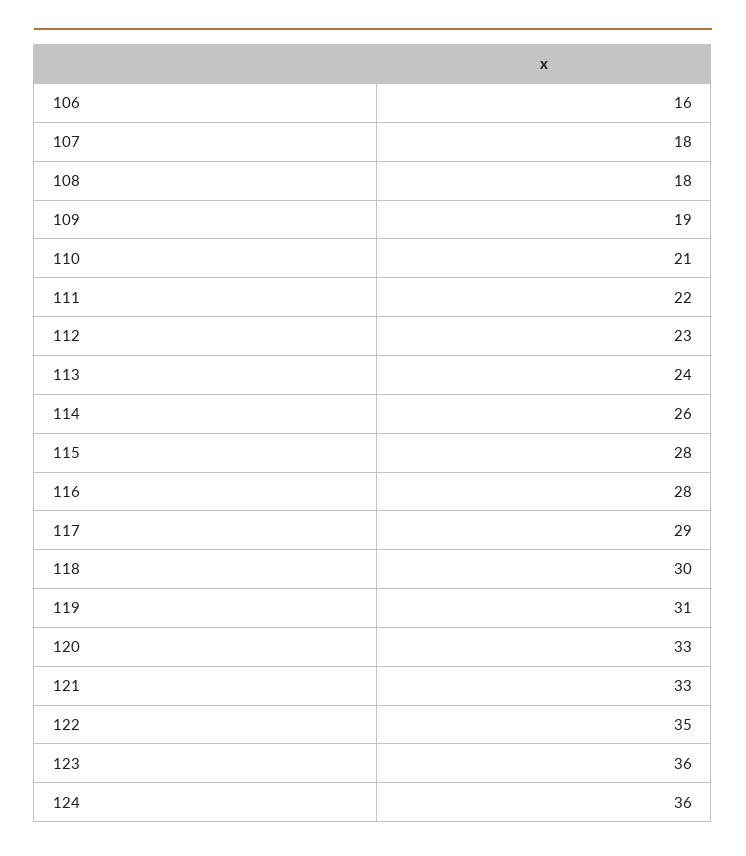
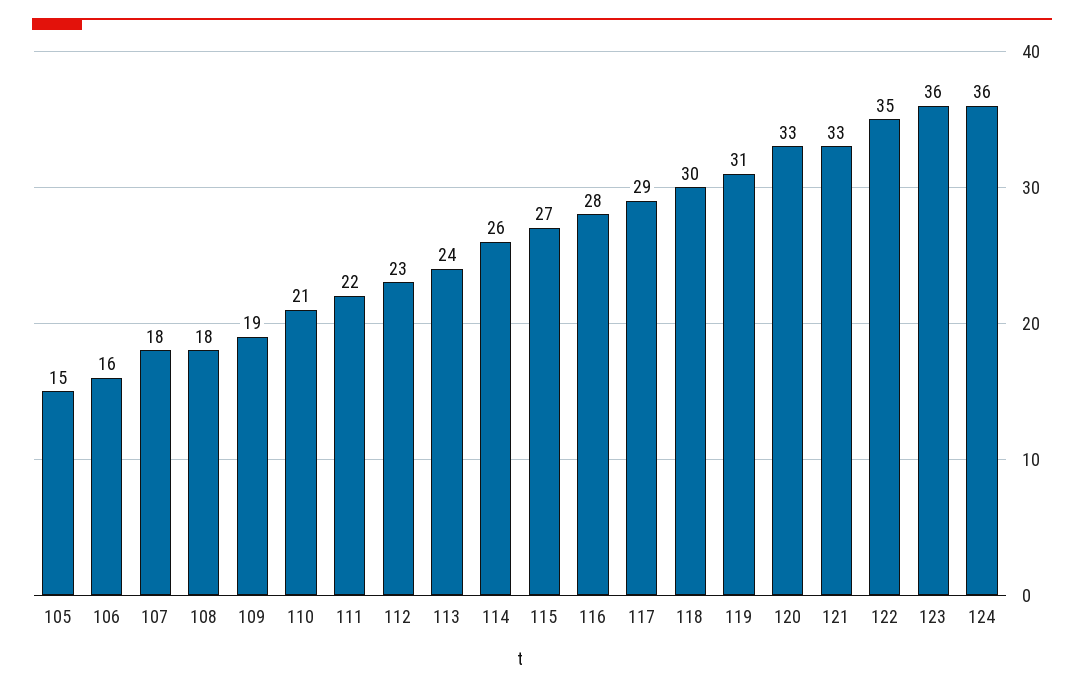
115: 28 -> 27
105: none -> 15

